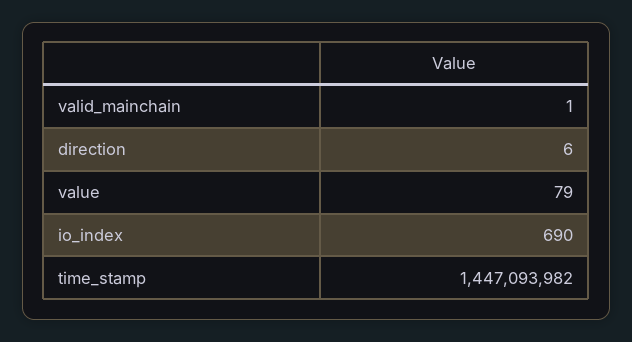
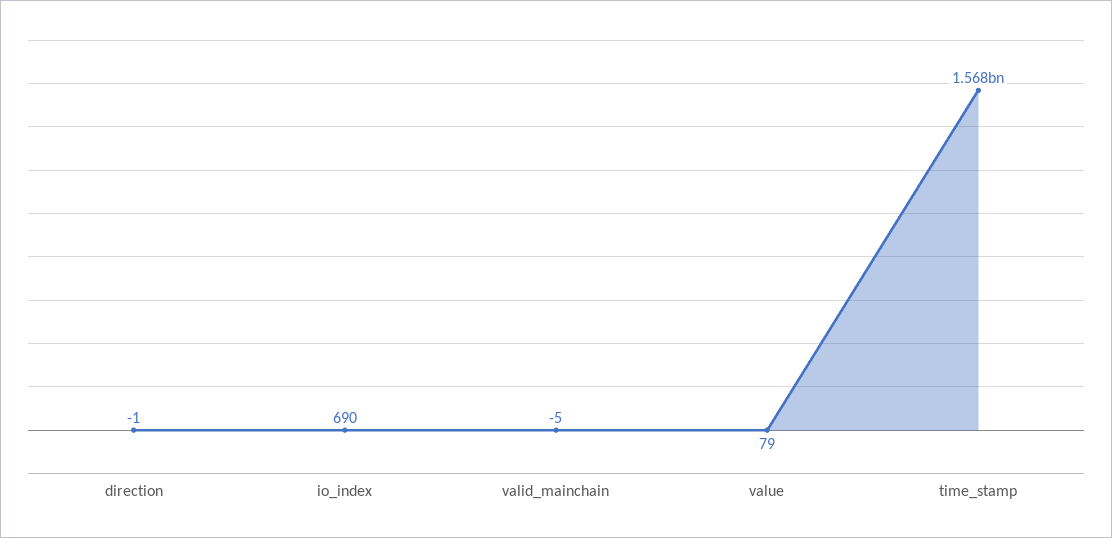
valid_mainchain: 1 -> -5
direction: 6 -> -1
time_stamp: 1447093982 -> 1568000000

